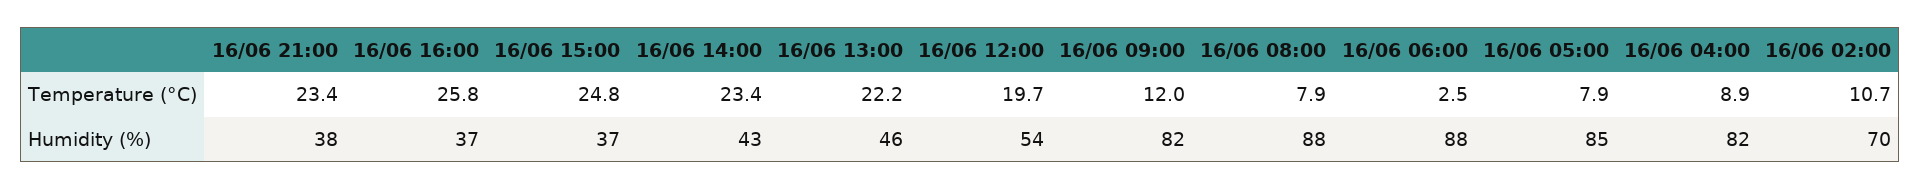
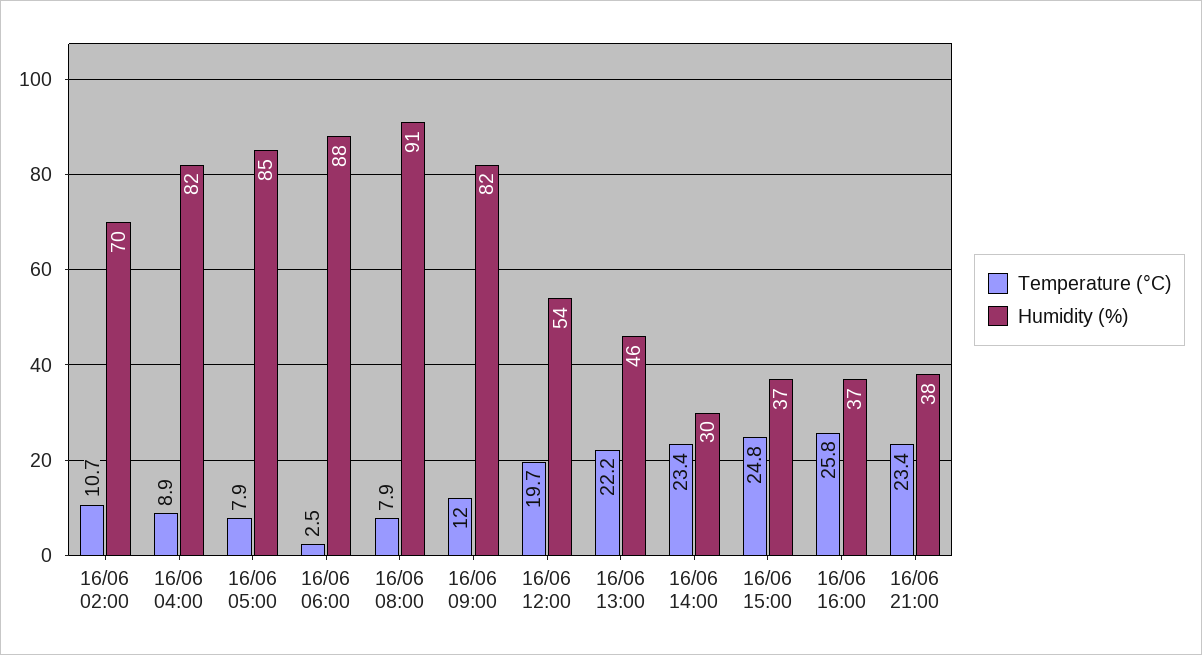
Humidity (%), 16/06 14:00: 43 -> 30
Humidity (%), 16/06 08:00: 88 -> 91

